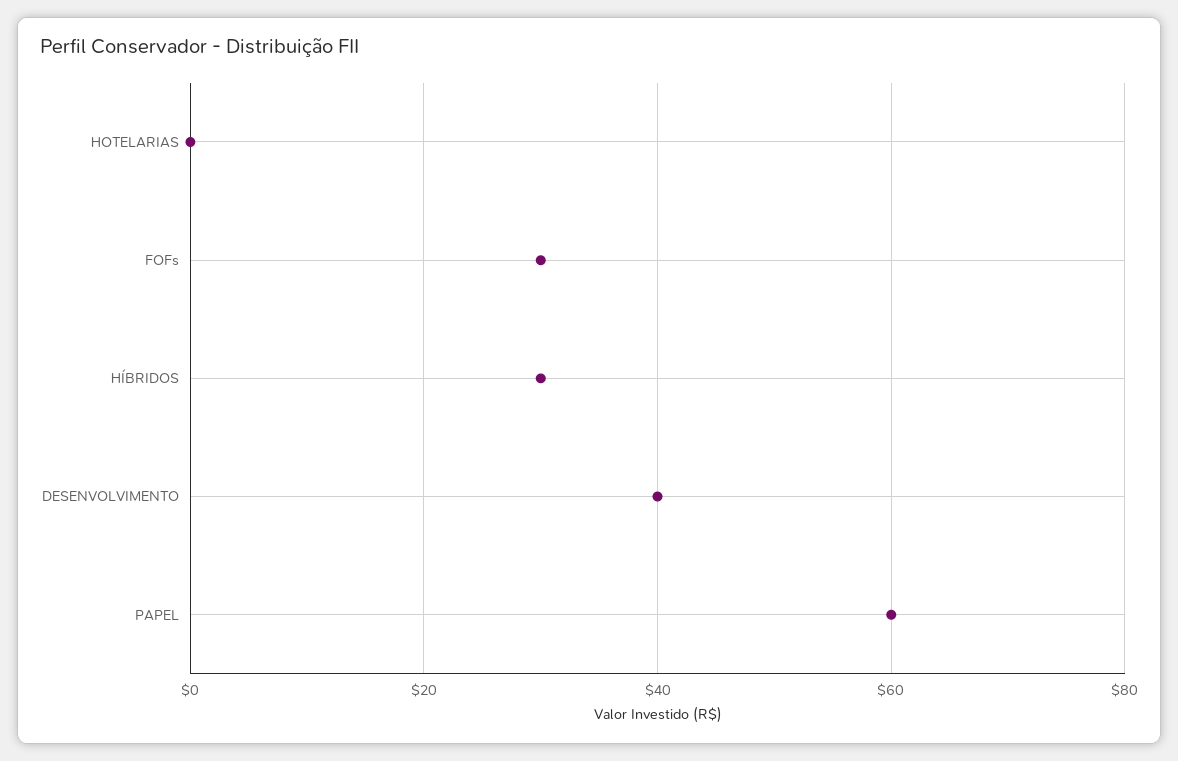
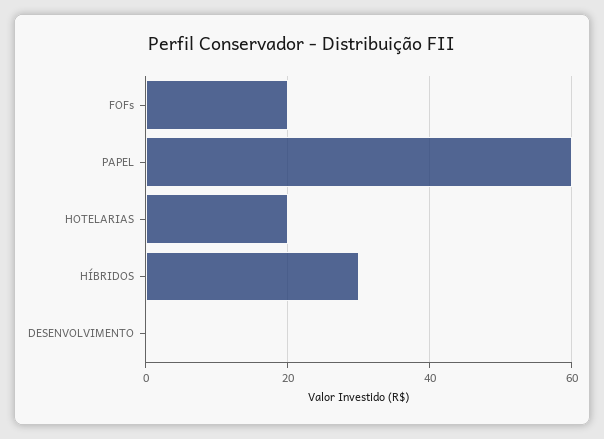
HOTELARIAS: 0 -> 20
FOFs: 30 -> 20
DESENVOLVIMENTO: 40 -> 0

